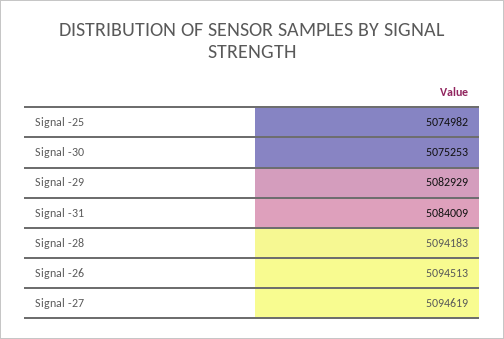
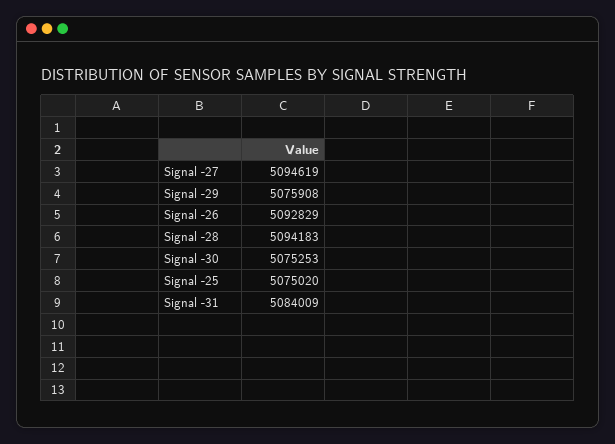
Signal -25: 5074982 -> 5075020
Signal -29: 5082929 -> 5075908
Signal -26: 5094513 -> 5092829

